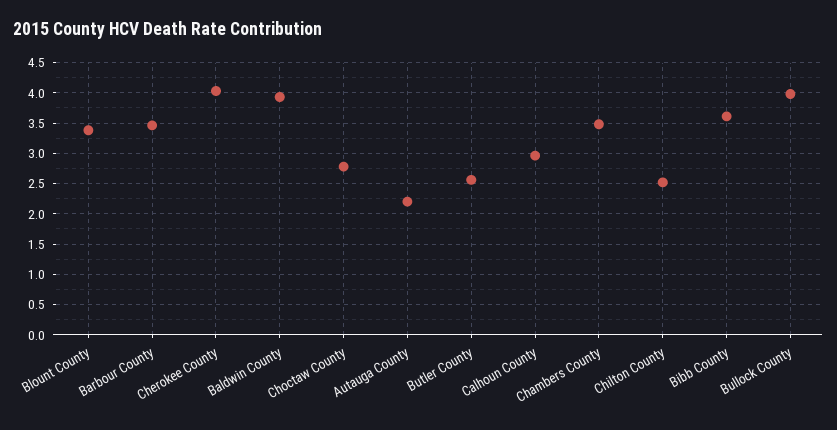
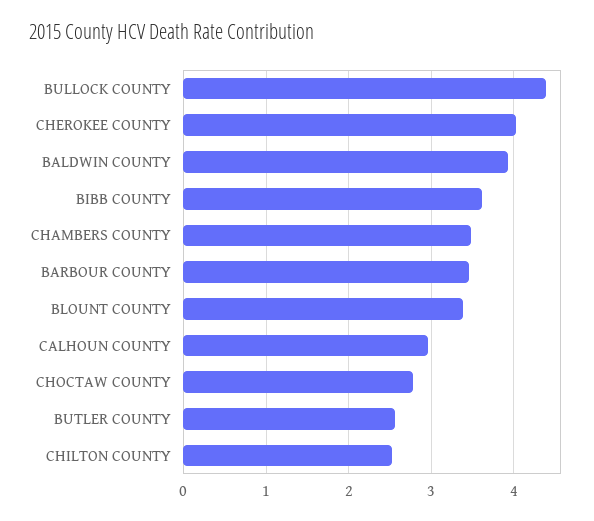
Autauga County: 2.2 -> none
Bullock County: 4 -> 4.4

